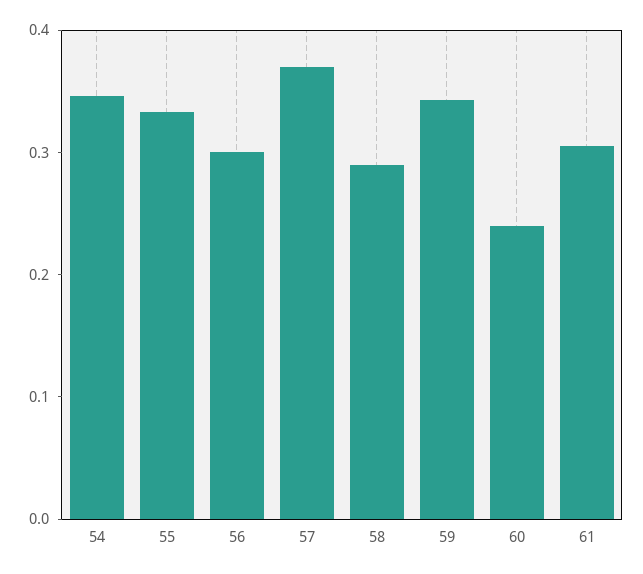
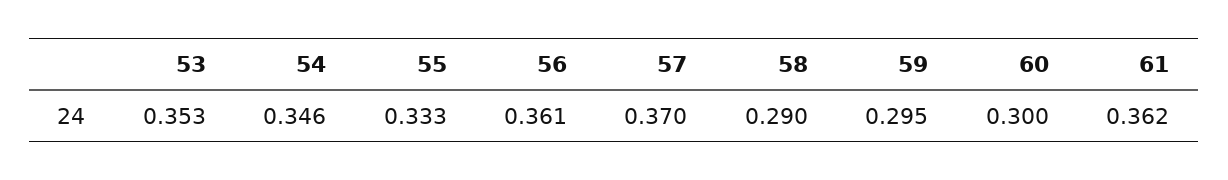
56: 0.3 -> 0.361
59: 0.34 -> 0.295
60: 0.24 -> 0.3
61: 0.3 -> 0.362
53: none -> 0.353

